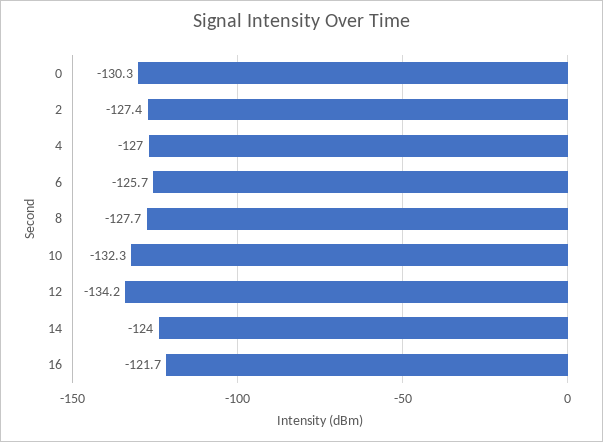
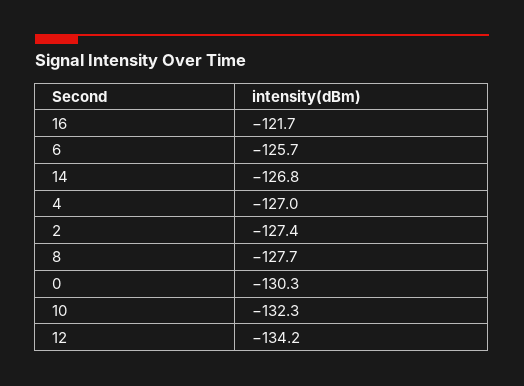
14: -124 -> -126.8

